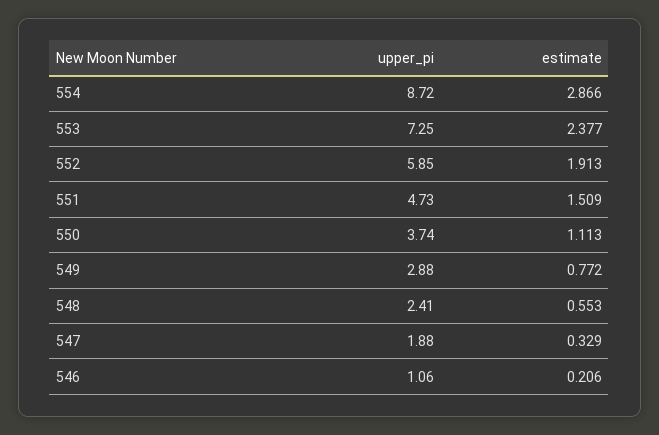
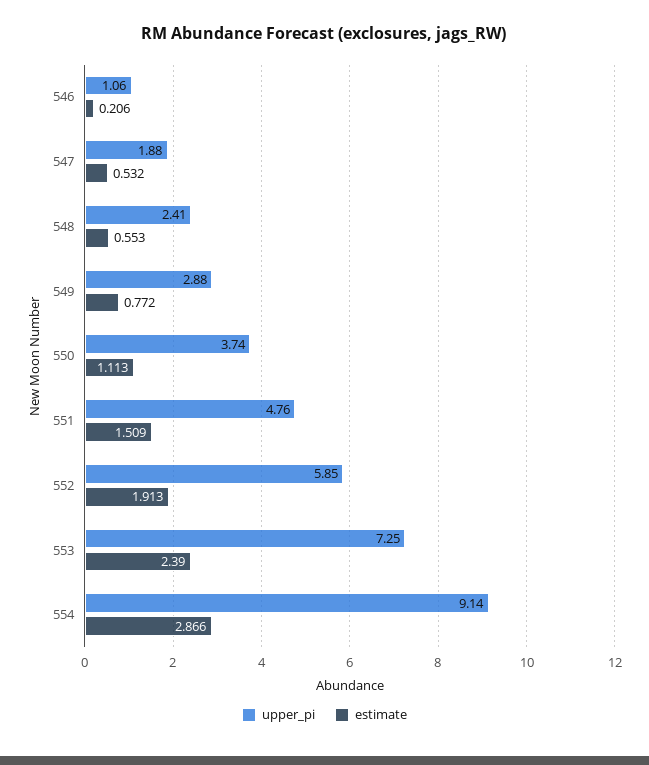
upper_pi, 554: 8.72 -> 9.14
estimate, 553: 2.377 -> 2.39
upper_pi, 551: 4.73 -> 4.76
estimate, 547: 0.329 -> 0.532

